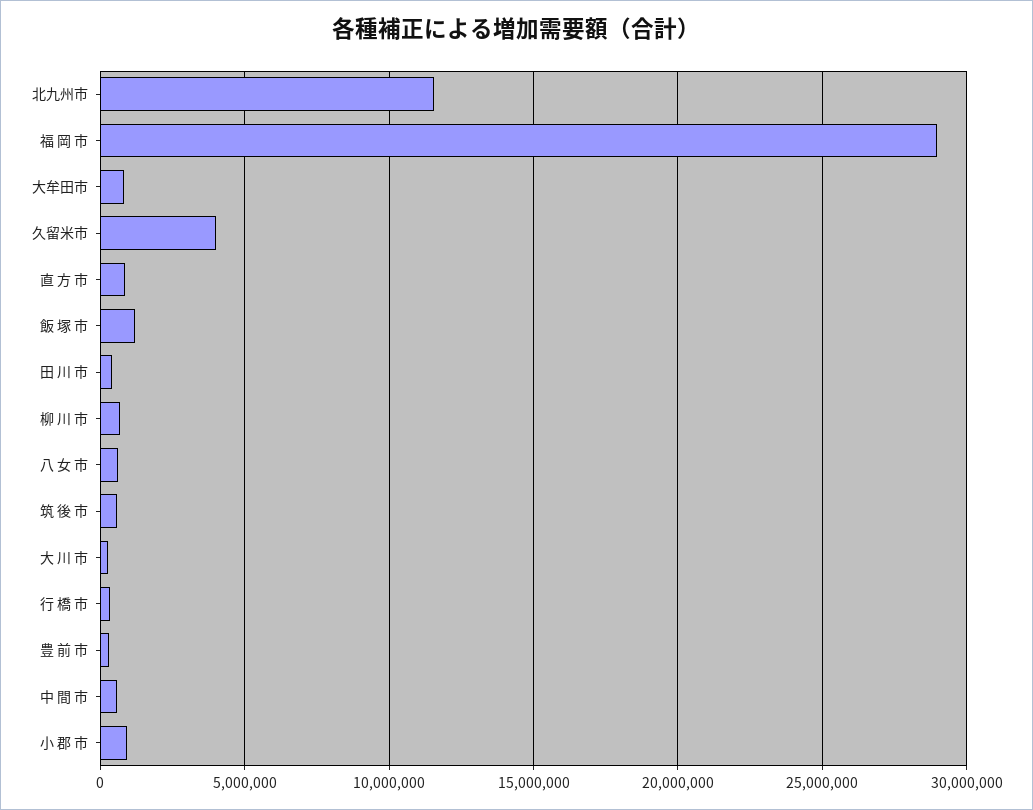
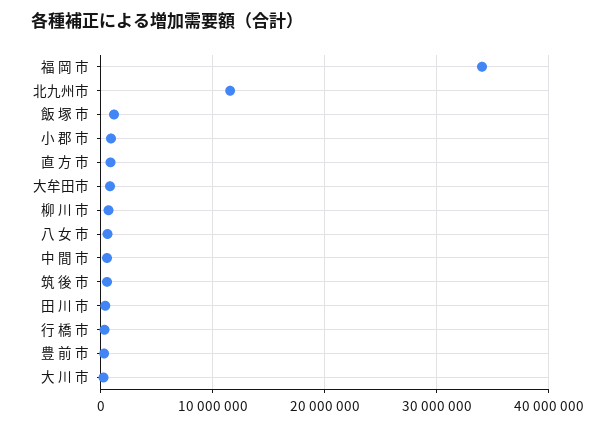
福 岡 市: 29000000 -> 34000000
久留米市: 4000000 -> none

